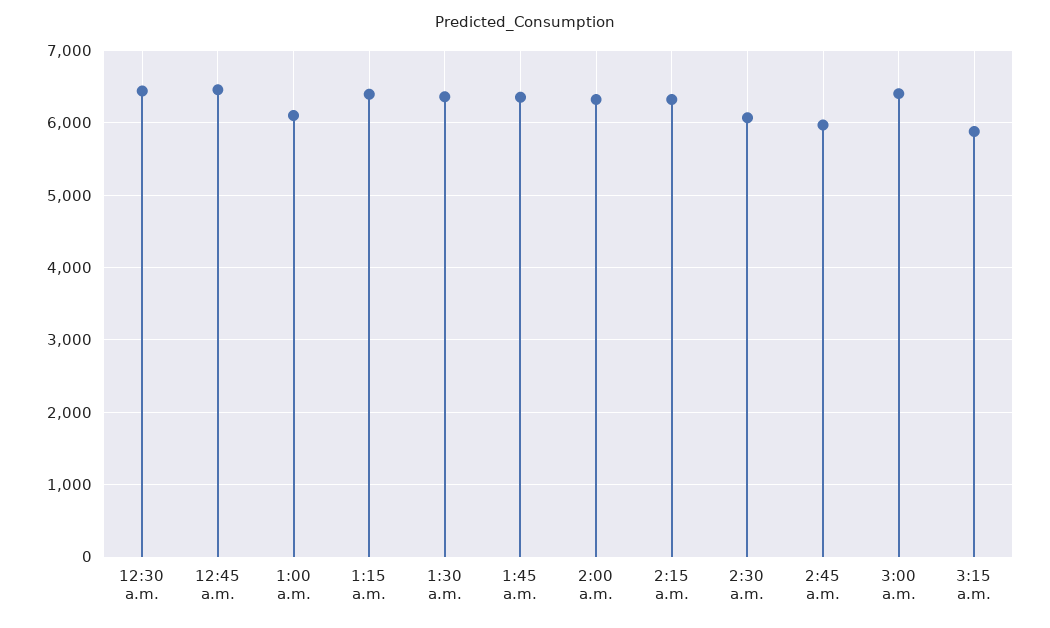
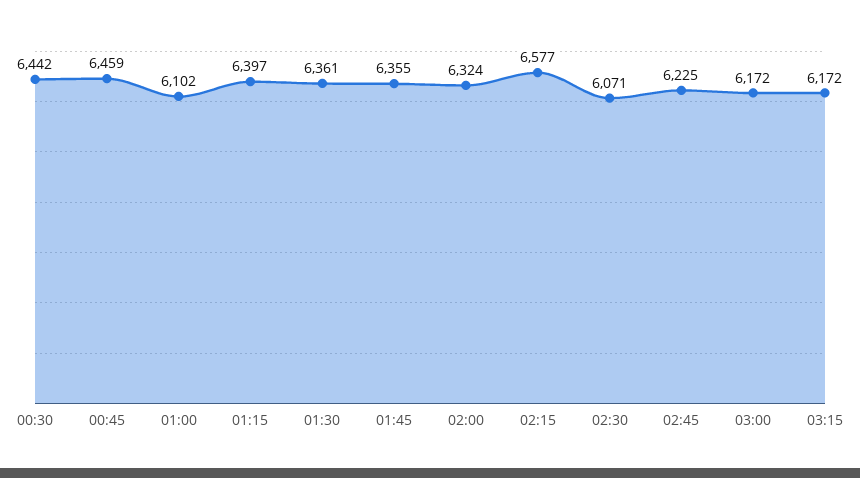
2:15 a.m.: 6300 -> 6577
2:45 a.m.: 6000 -> 6225
3:00 a.m.: 6400 -> 6172
3:15 a.m.: 5900 -> 6172

